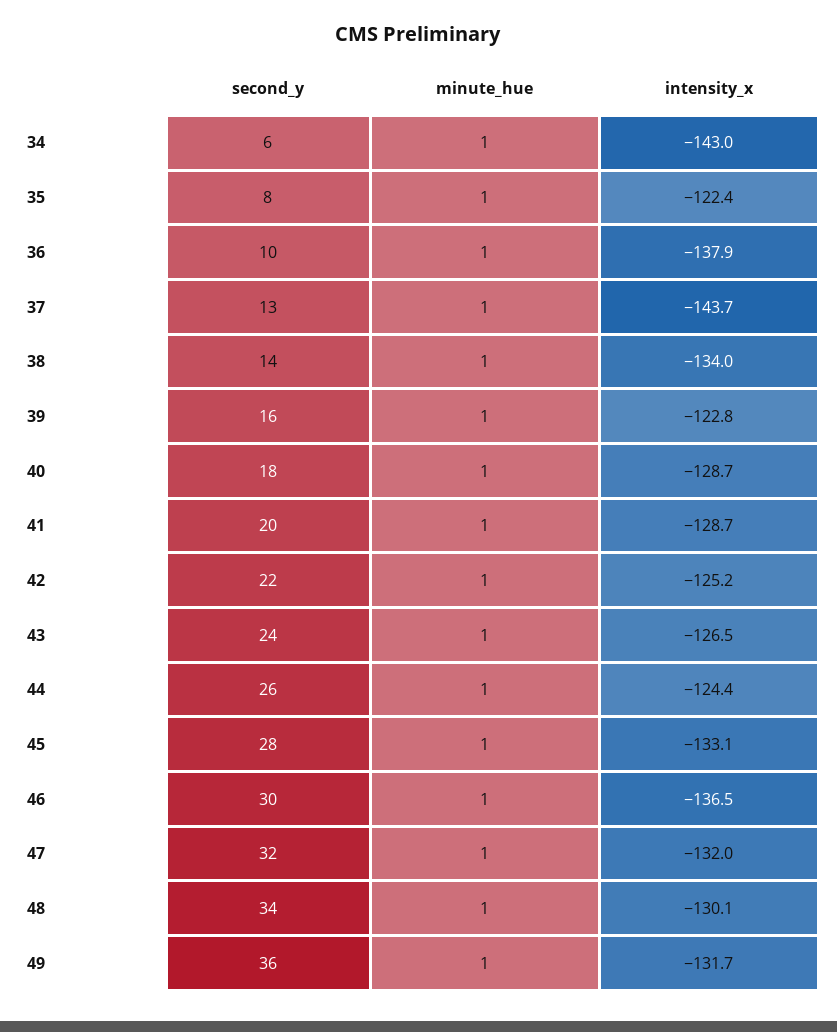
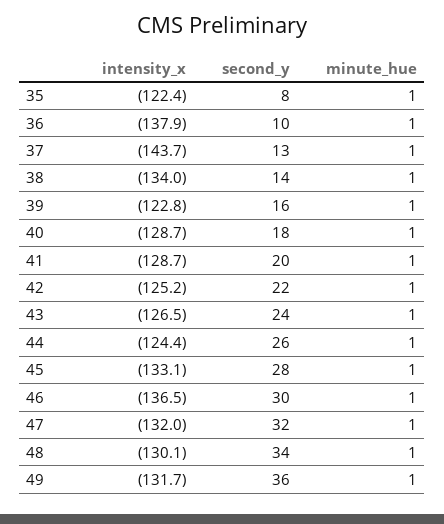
second_y, 34: 6 -> none
minute_hue, 34: 1 -> none
intensity_x, 34: -143 -> none

